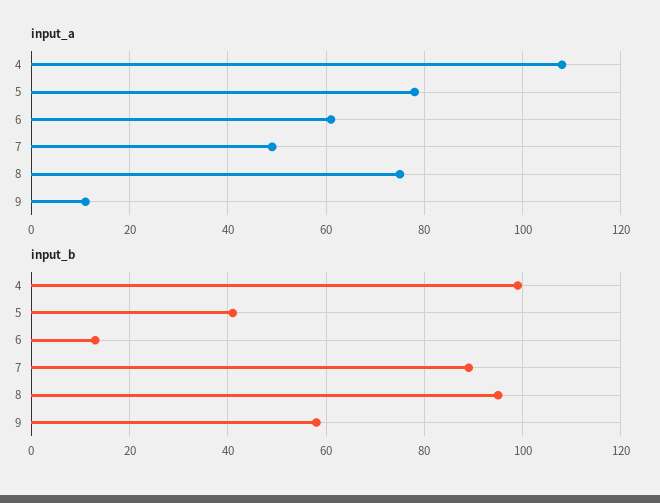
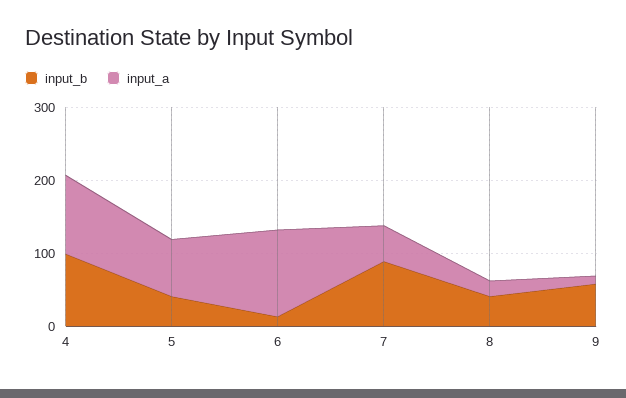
input_a, 6: 60 -> 120
input_a, 8: 75 -> 20
input_b, 8: 95 -> 40

